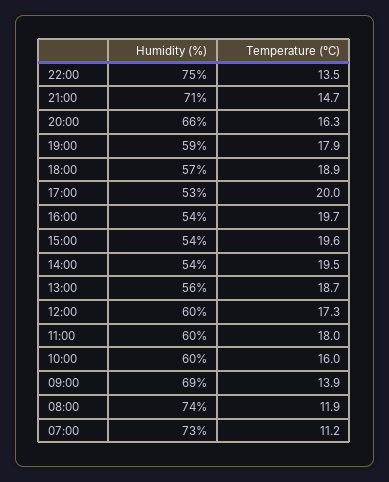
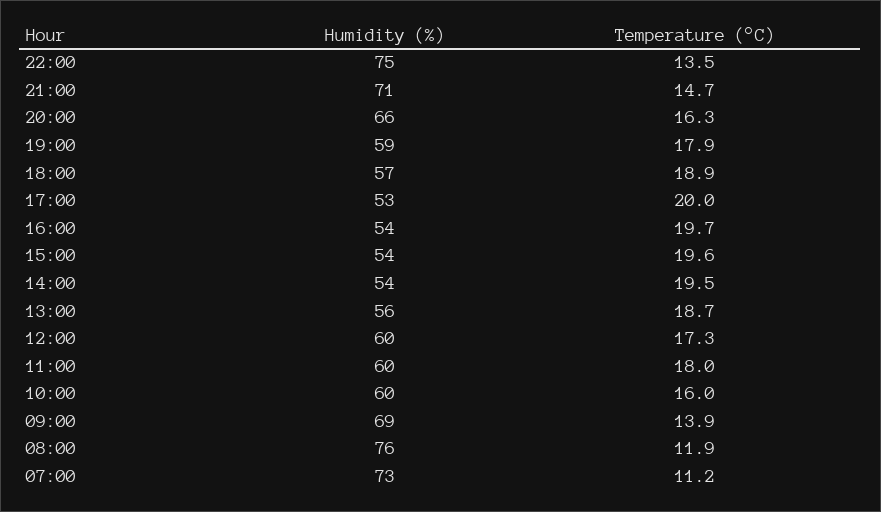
Humidity (%), 08:00: 74 -> 76

